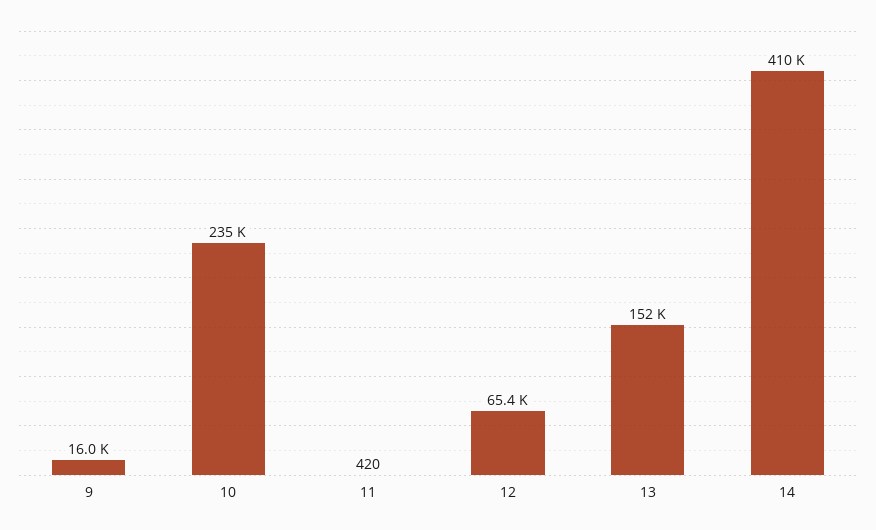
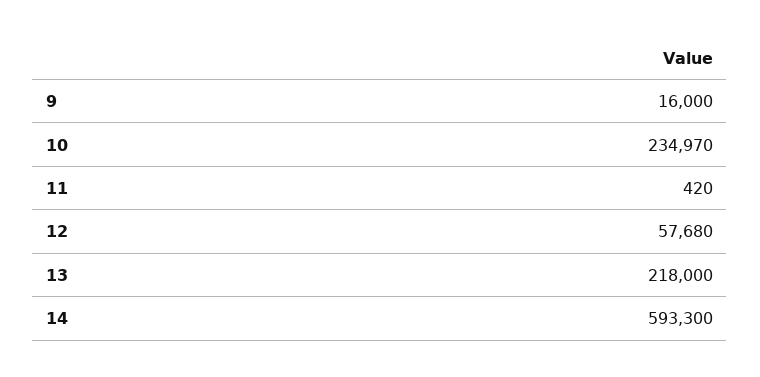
12: 65400 -> 57680
13: 152000 -> 218000
14: 410000 -> 593300

